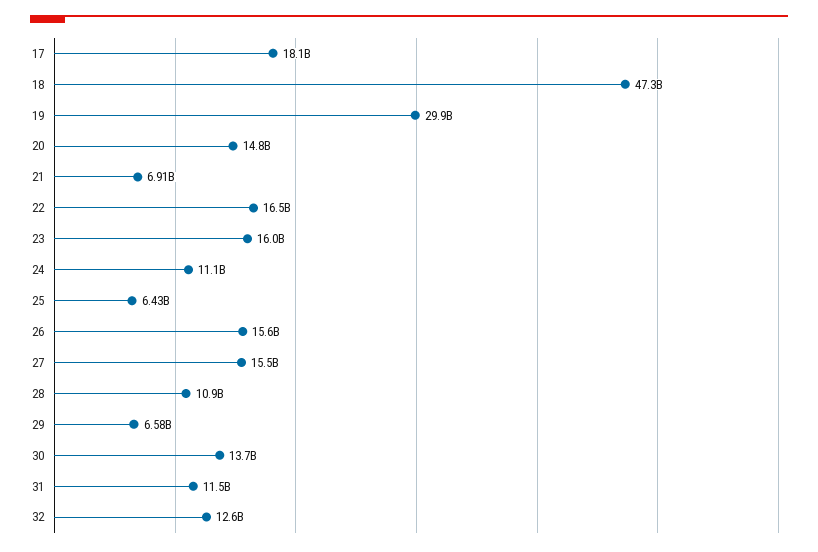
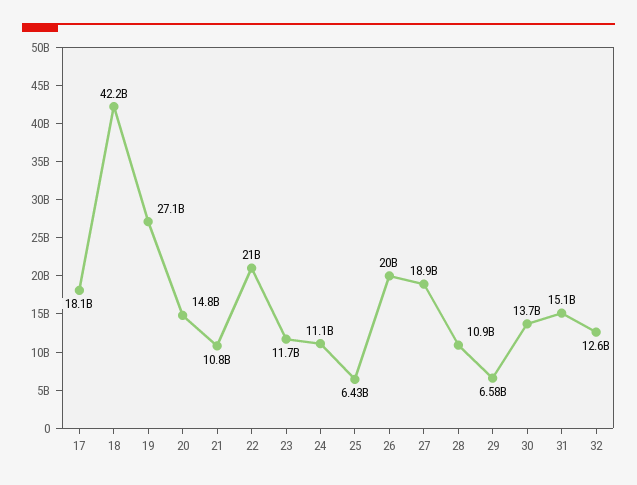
18: 47300000000 -> 42200000000
19: 29900000000 -> 27100000000
21: 6910000000 -> 10800000000
22: 16500000000 -> 21000000000
23: 16000000000 -> 11700000000
26: 15600000000 -> 20000000000
27: 15500000000 -> 18900000000
31: 11500000000 -> 15100000000

